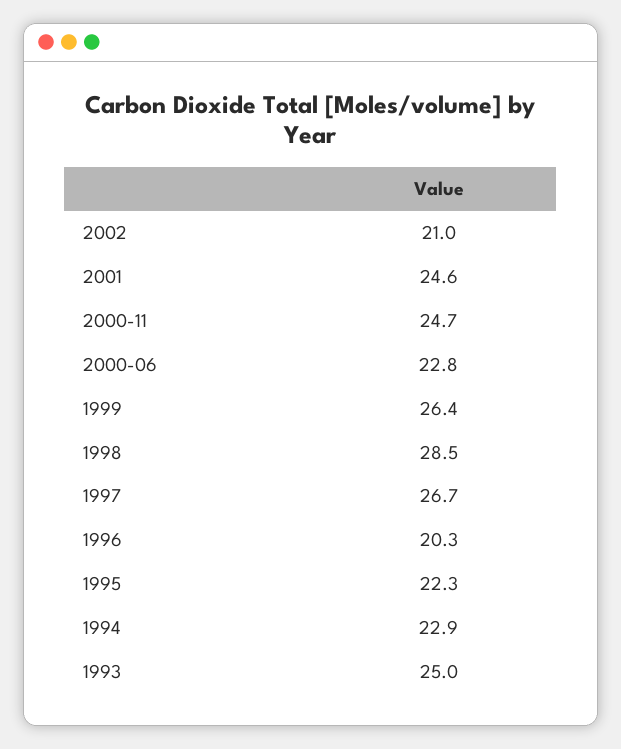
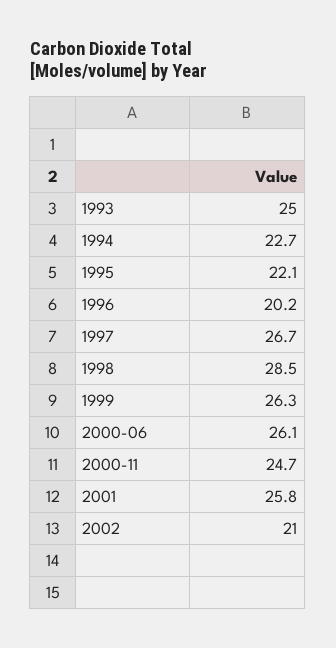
2001: 24.6 -> 25.8
2000-06: 22.8 -> 26.1
1999: 26.4 -> 26.3
1996: 20.3 -> 20.2
1995: 22.3 -> 22.1
1994: 22.9 -> 22.7

